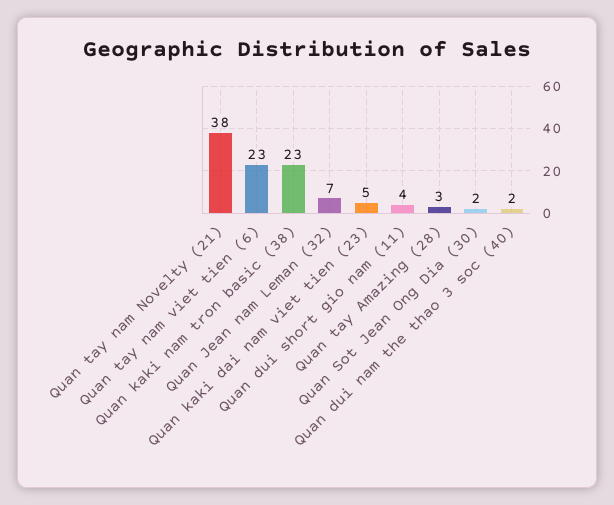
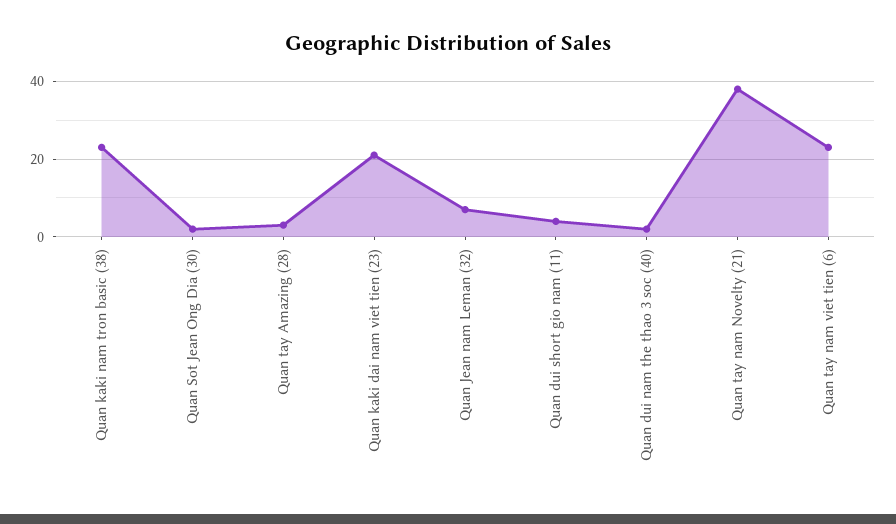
Quan kaki dai nam viet tien (23): 5 -> 20

